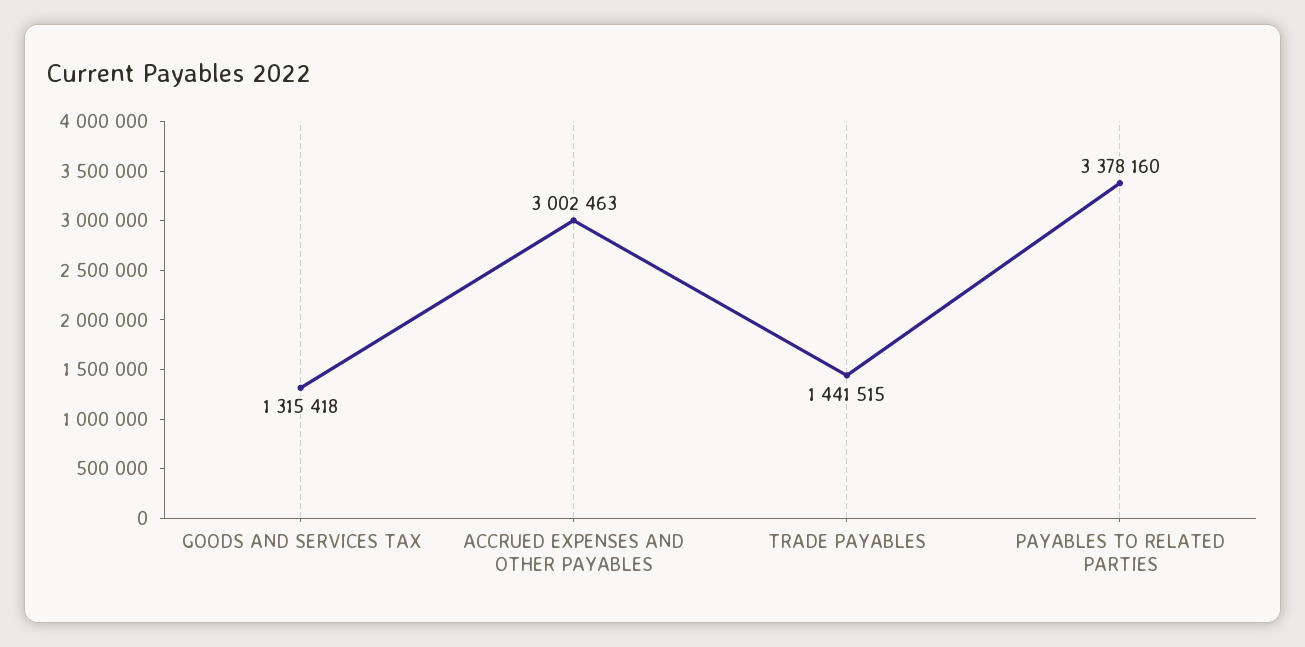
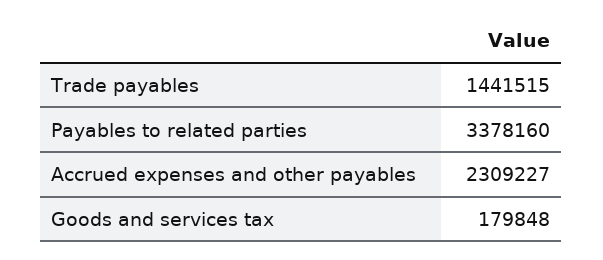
GOODS AND SERVICES TAX: 1315418 -> 179848
ACCRUED EXPENSES AND OTHER PAYABLES: 3002463 -> 2309227

